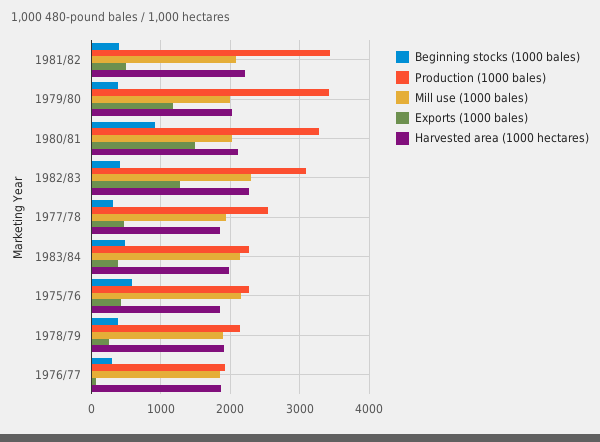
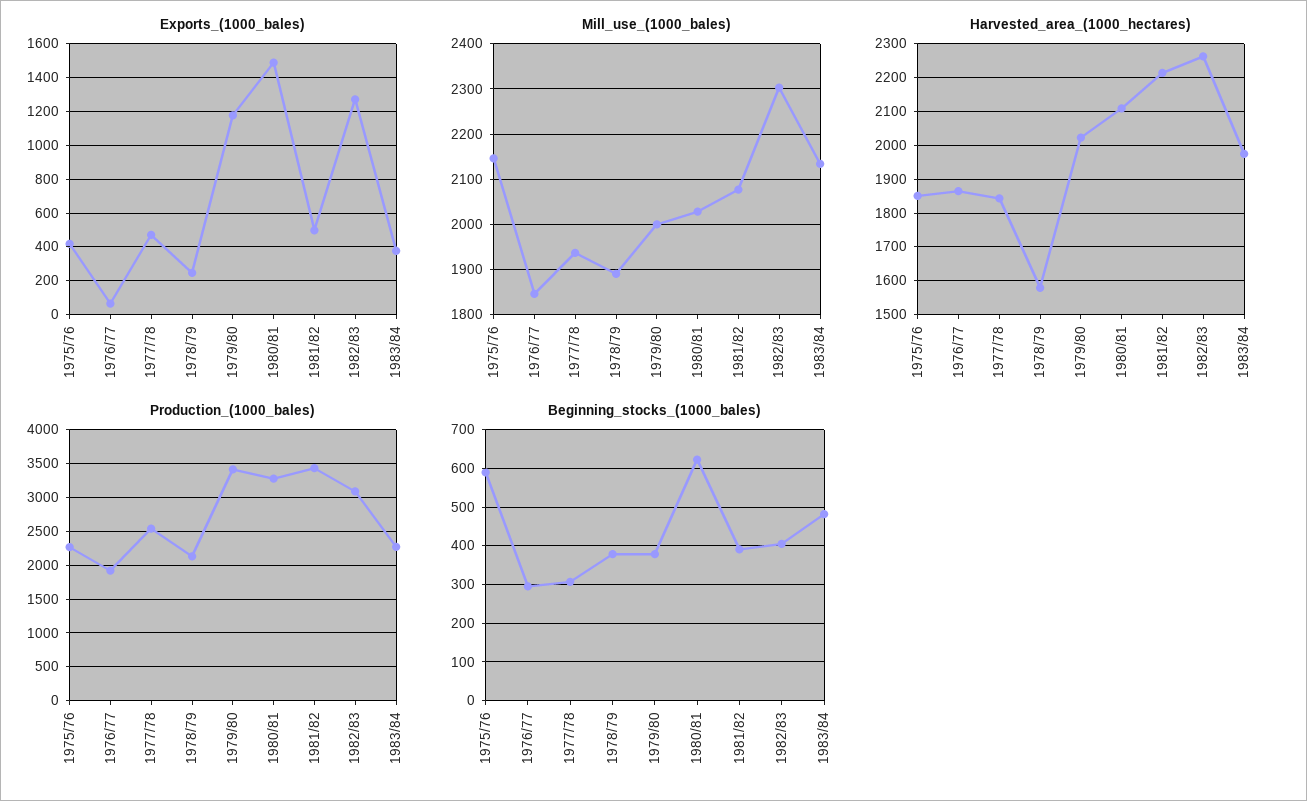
Beginning stocks (1000 bales), 1980/81: 900 -> 620
Harvested area (1000 hectares), 1978/79: 1900 -> 1580

